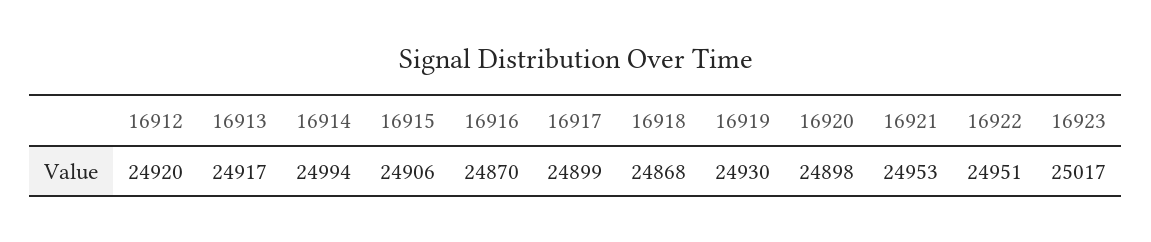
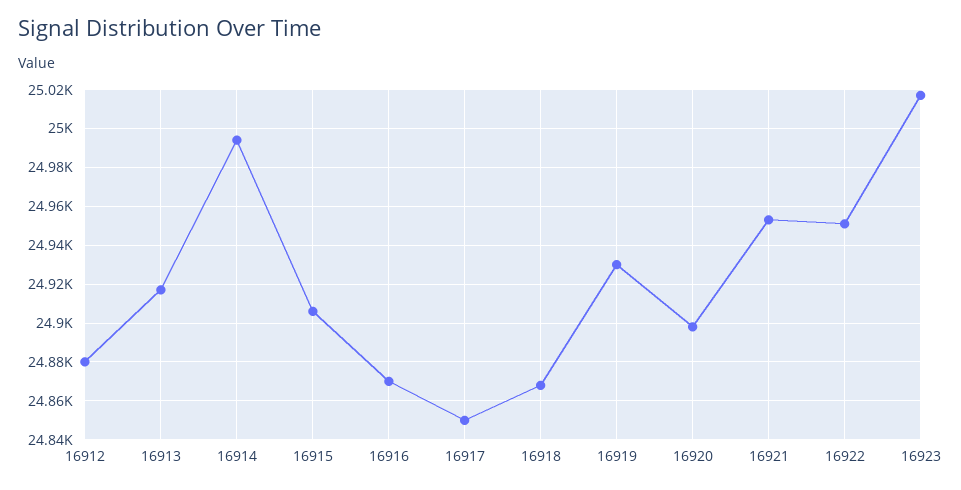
16912: 24920 -> 24880
16917: 24899 -> 24850

